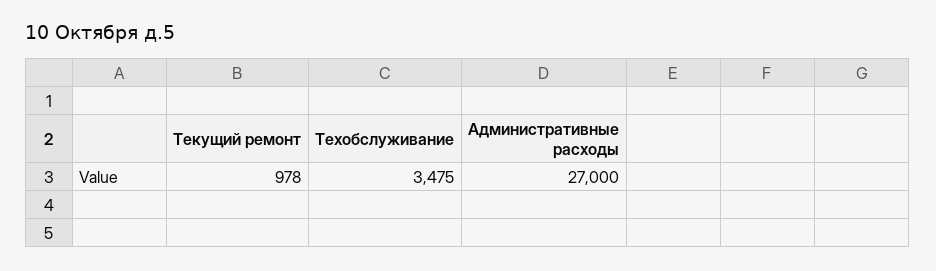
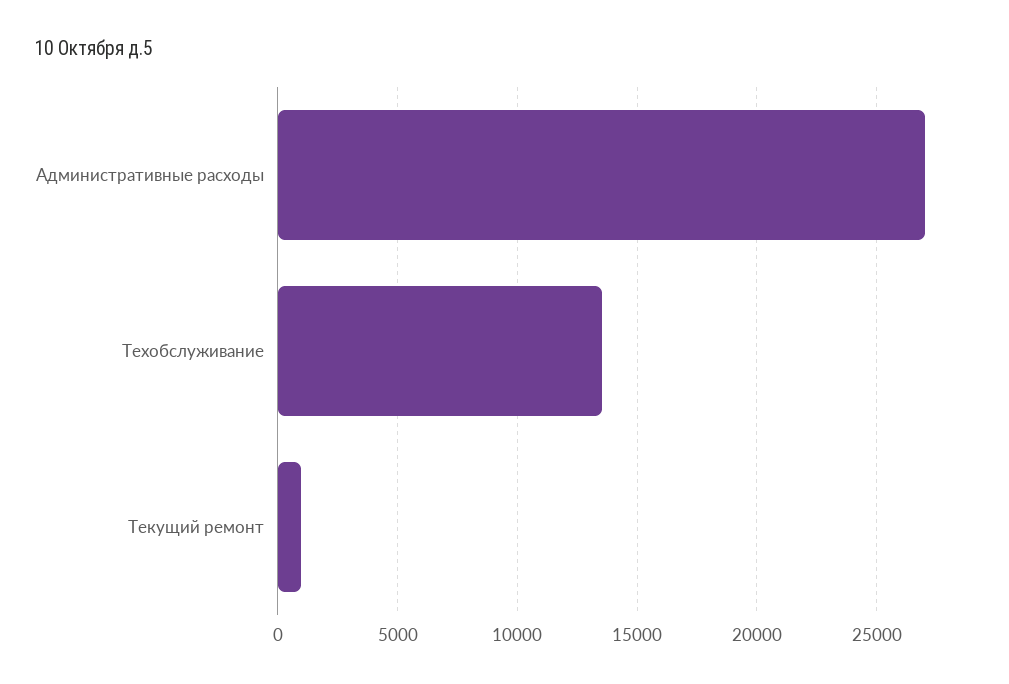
Техобслуживание: 3475 -> 13500

